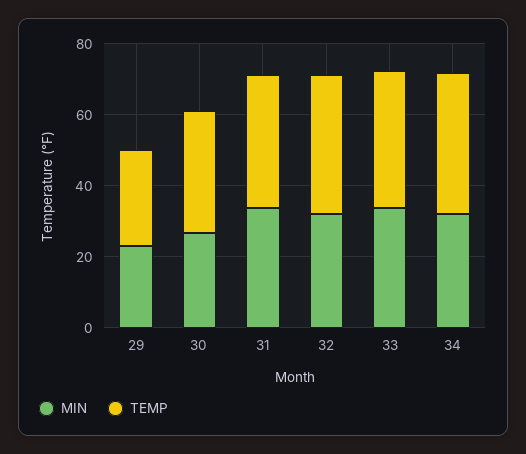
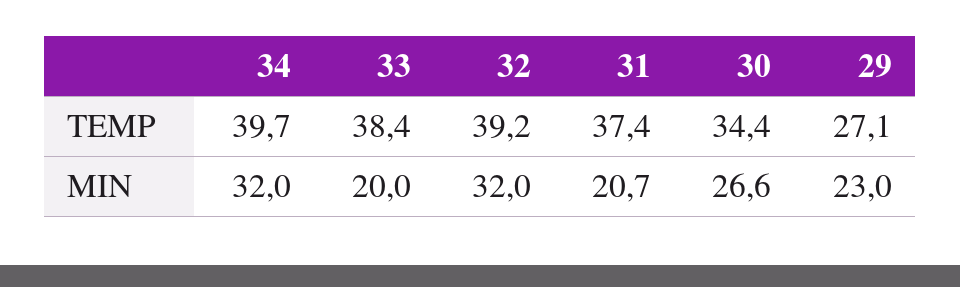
MIN, 31: 35 -> 20.7
MIN, 33: 35 -> 20

